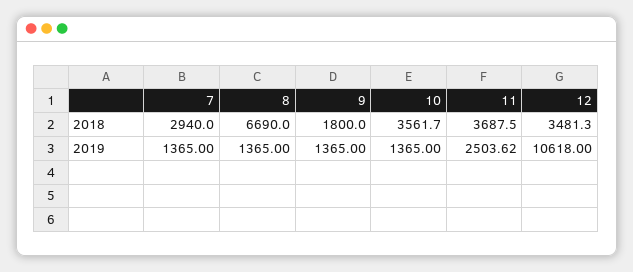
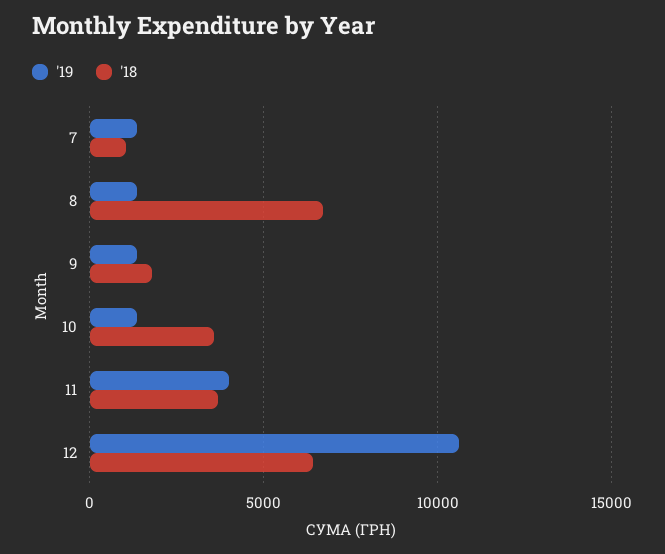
2018, 7: 2940 -> 1000
2018, 12: 3481.3 -> 6500
2019, 11: 2503.62 -> 4000

